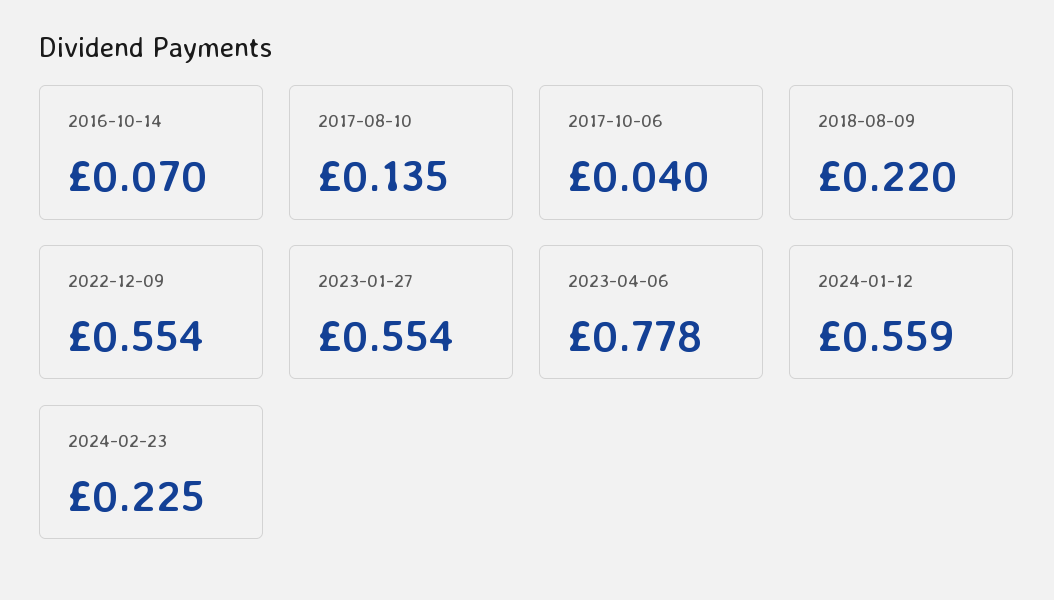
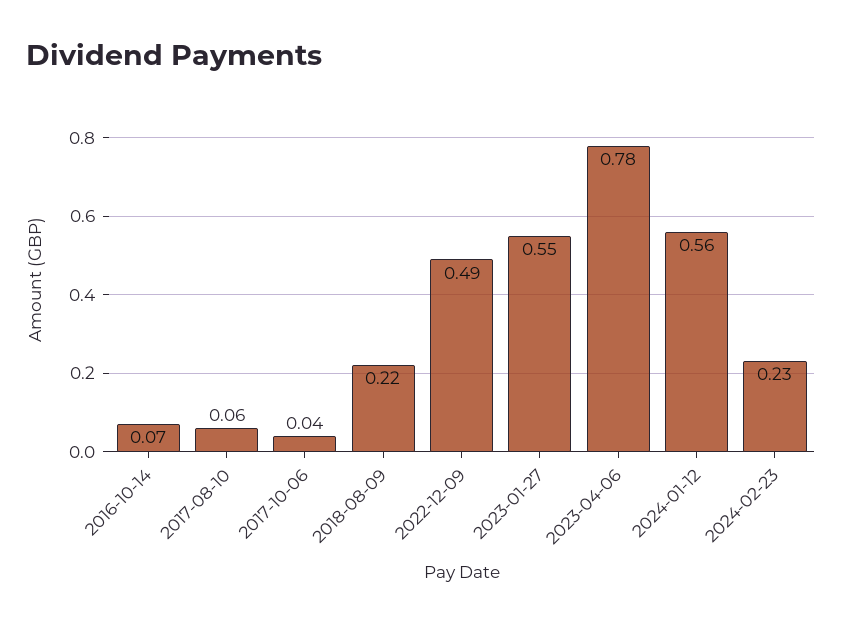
2017-08-10: 0.135 -> 0.06
2022-12-09: 0.554 -> 0.49

